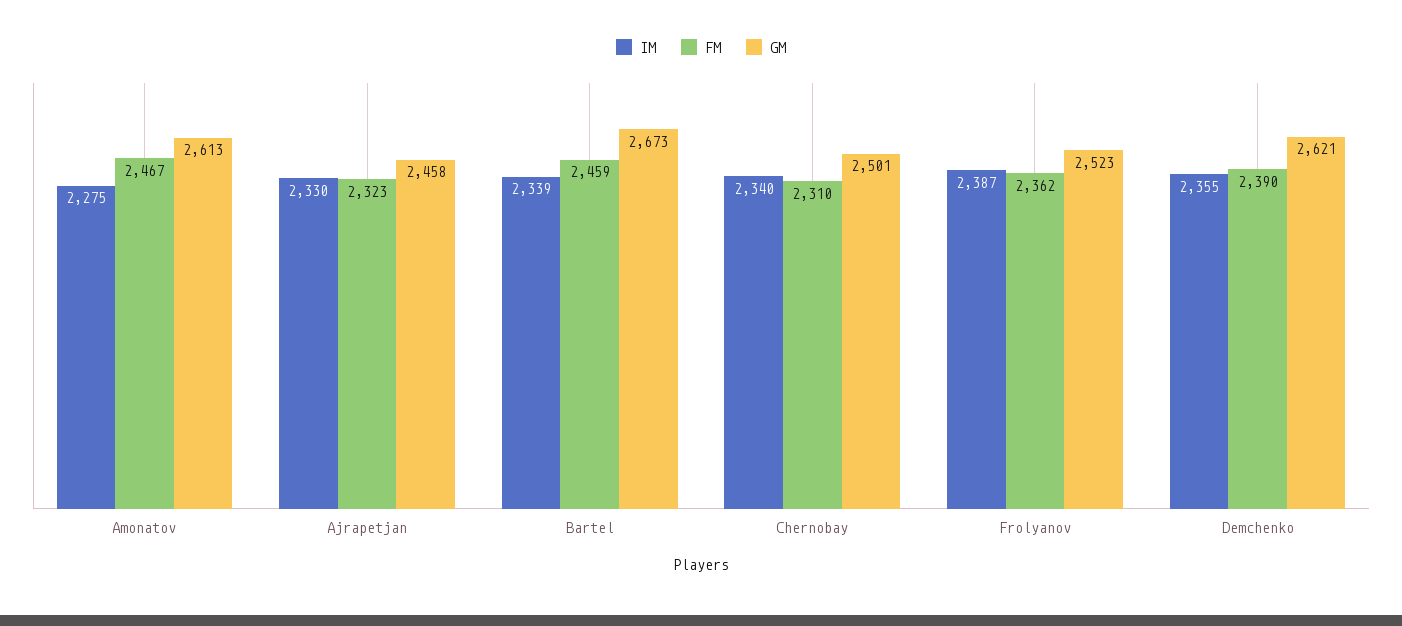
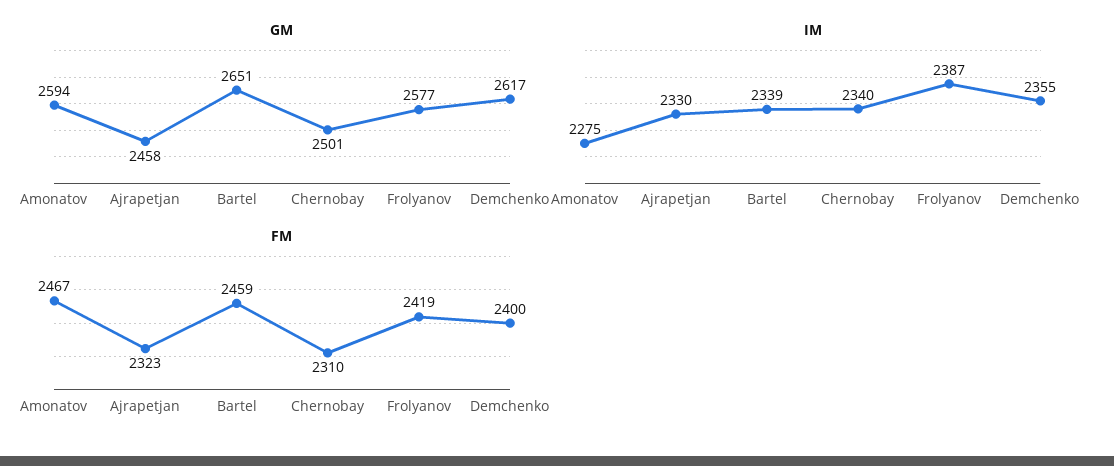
GM, Amonatov: 2613 -> 2594
GM, Bartel: 2673 -> 2651
FM, Frolyanov: 2362 -> 2419
GM, Frolyanov: 2523 -> 2577
FM, Demchenko: 2390 -> 2400
GM, Demchenko: 2621 -> 2617

